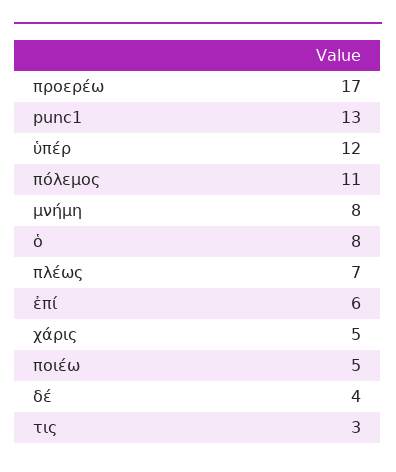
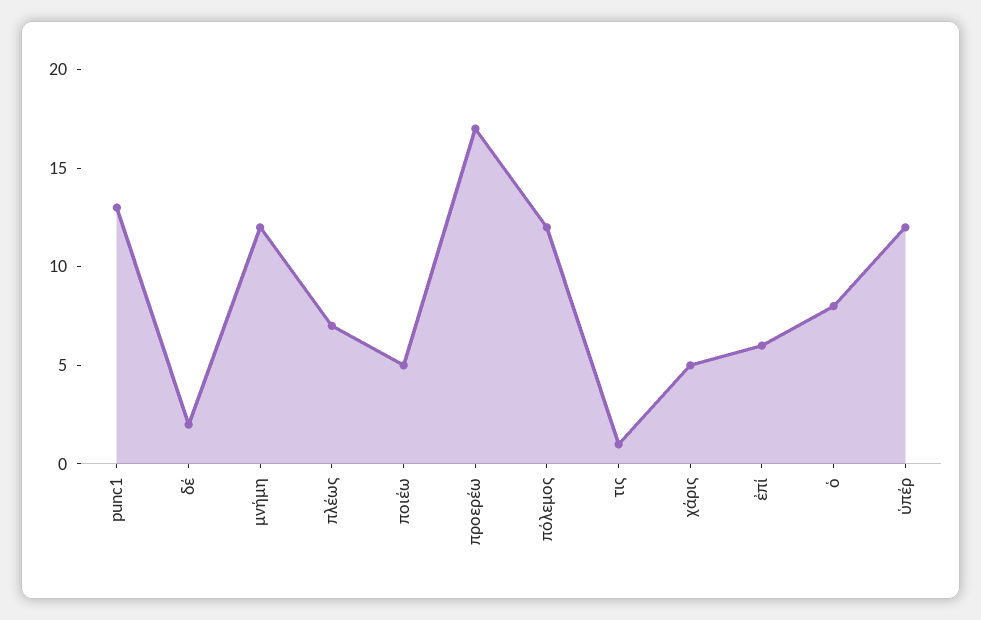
πόλεμος: 11 -> 12
μνήμη: 8 -> 12
δέ: 4 -> 2
τις: 3 -> 1

